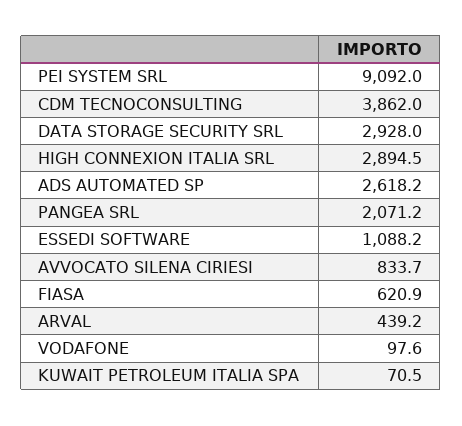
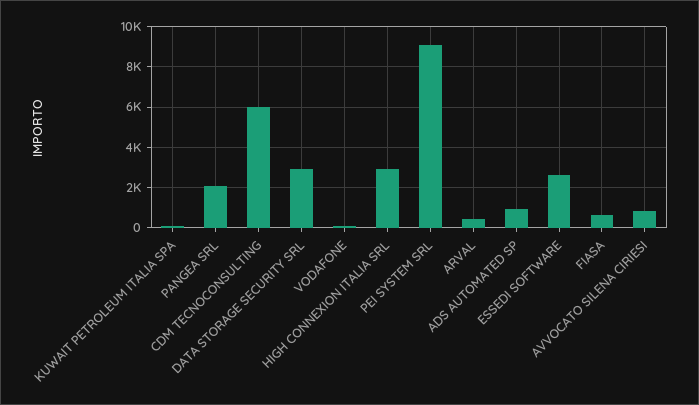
CDM TECNOCONSULTING: 3862 -> 6000
ADS AUTOMATED SP: 2618.2 -> 1000
ESSEDI SOFTWARE: 1088.2 -> 2500

